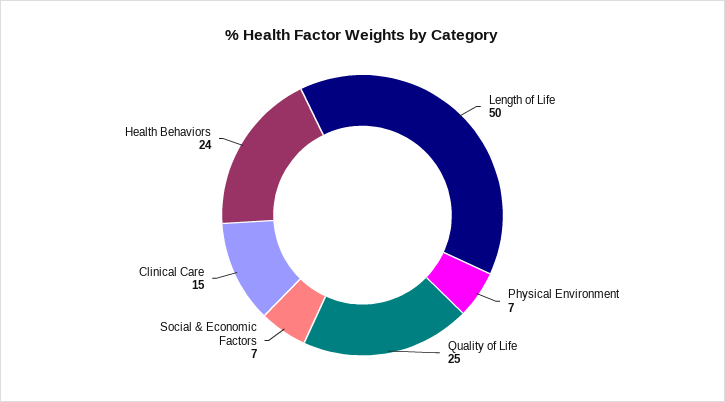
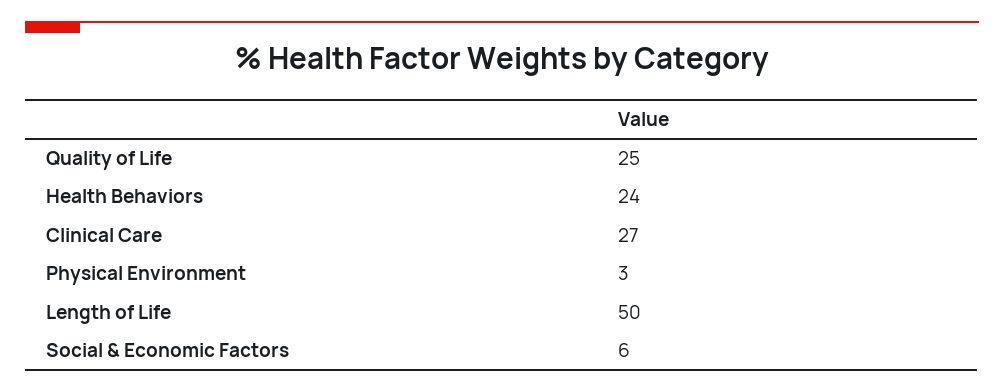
Physical Environment: 7 -> 3
Social & Economic Factors: 7 -> 6
Clinical Care: 15 -> 27

